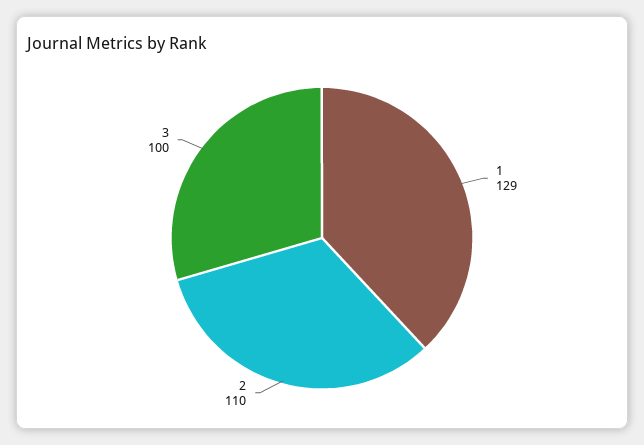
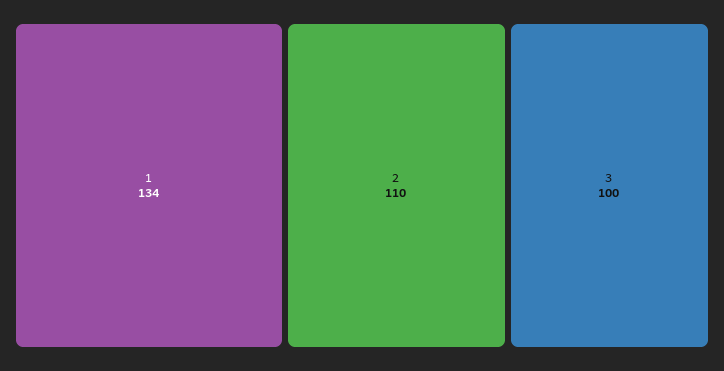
1: 129 -> 134

